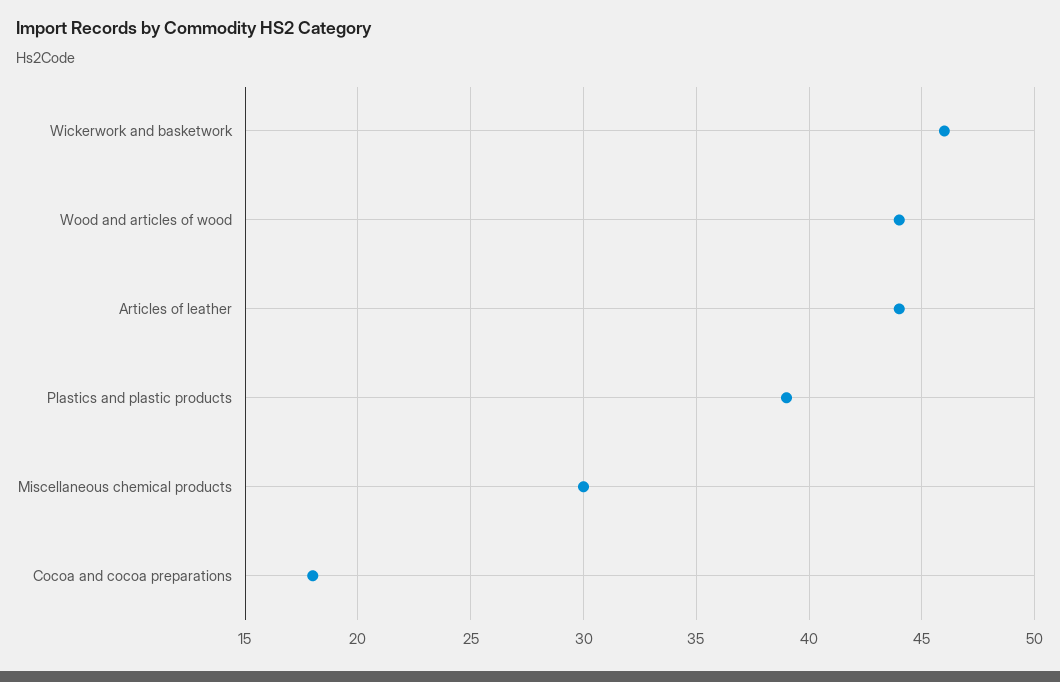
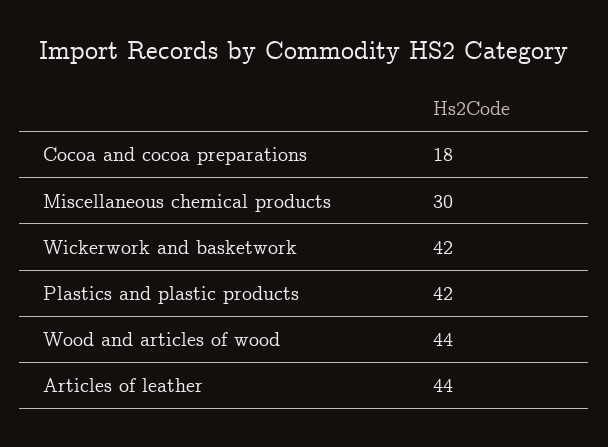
Wickerwork and basketwork: 46 -> 42
Plastics and plastic products: 39 -> 42

